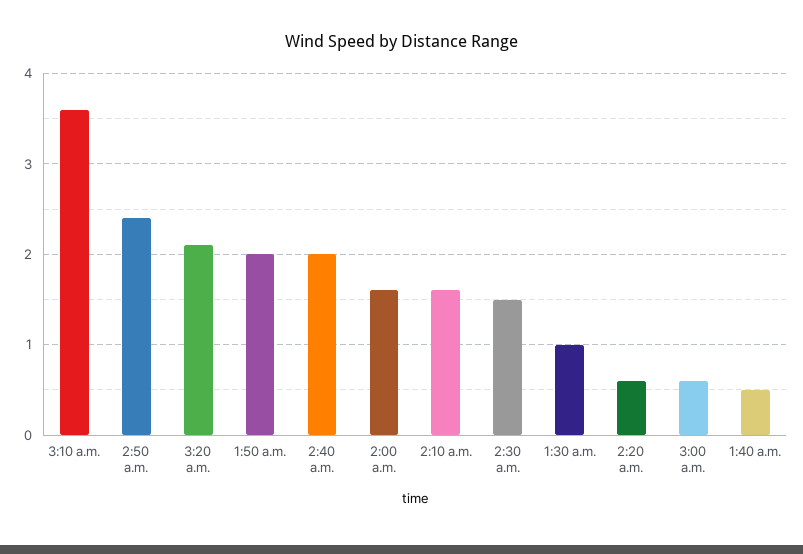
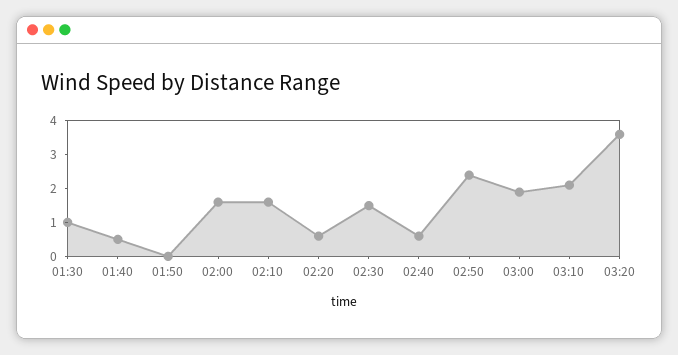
3:10 a.m.: 3.6 -> 2
3:20 a.m.: 2.1 -> 3.5
1:50 a.m.: 2 -> 0
2:40 a.m.: 2 -> 0.5
3:00 a.m.: 0.6 -> 2

